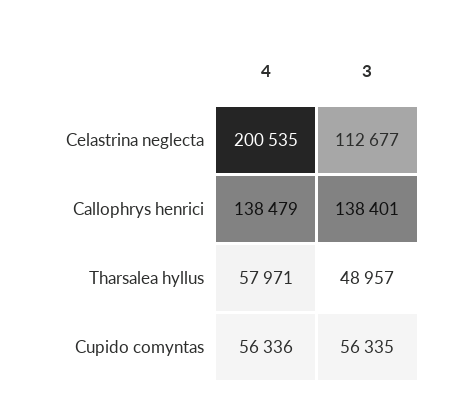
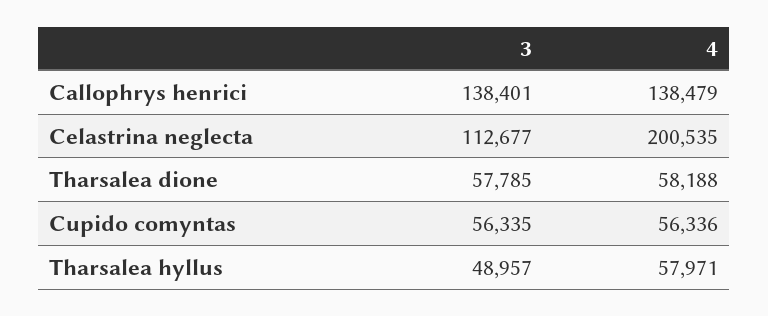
3, Tharsalea dione: none -> 57785
4, Tharsalea dione: none -> 58188

